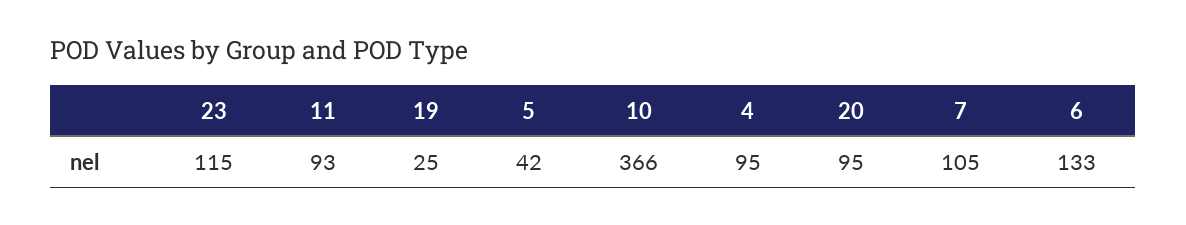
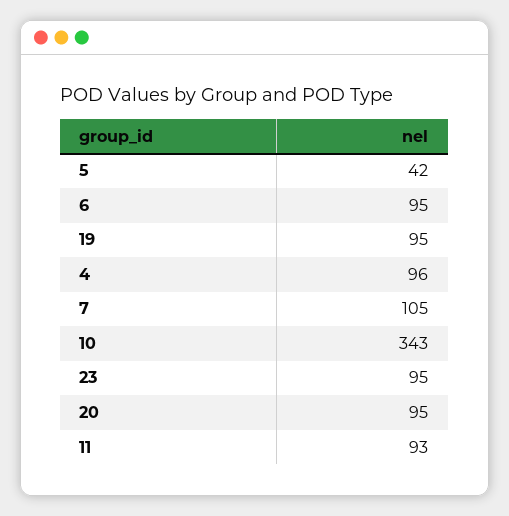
23: 115 -> 95
19: 25 -> 95
10: 366 -> 343
4: 95 -> 96
6: 133 -> 95

